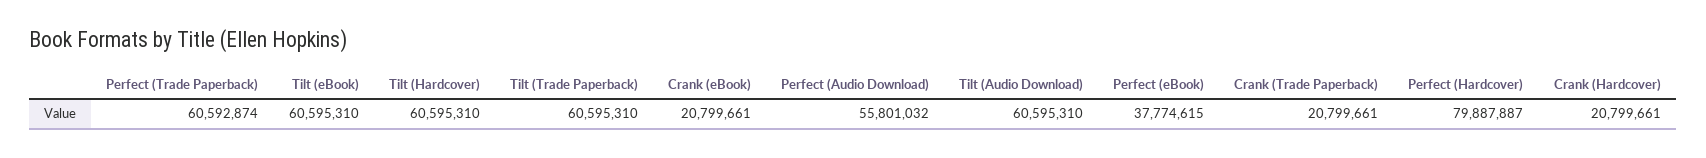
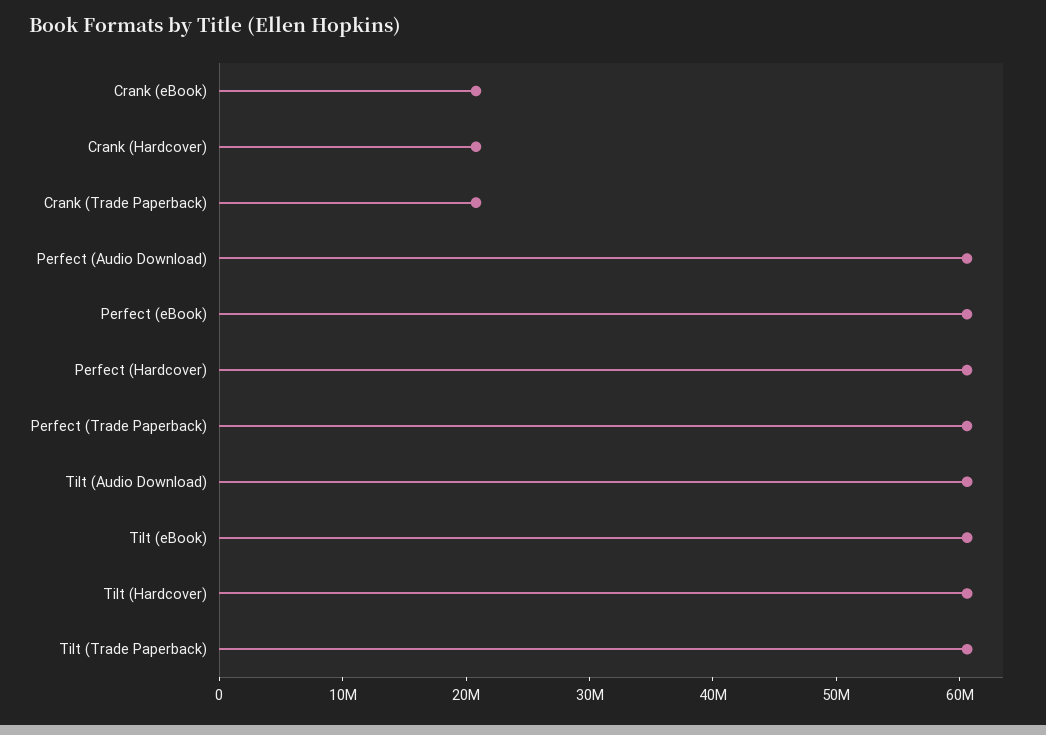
Perfect (Audio Download): 55801032 -> 60000000
Perfect (eBook): 37774615 -> 60000000
Perfect (Hardcover): 79887887 -> 60000000

